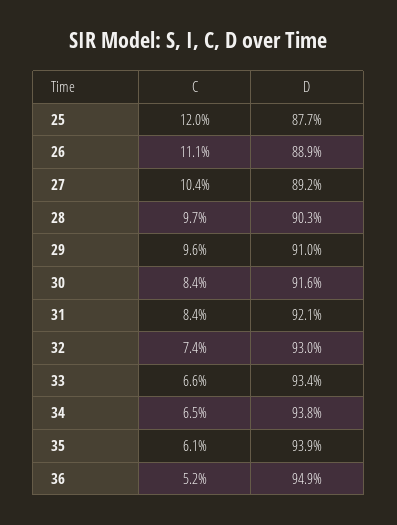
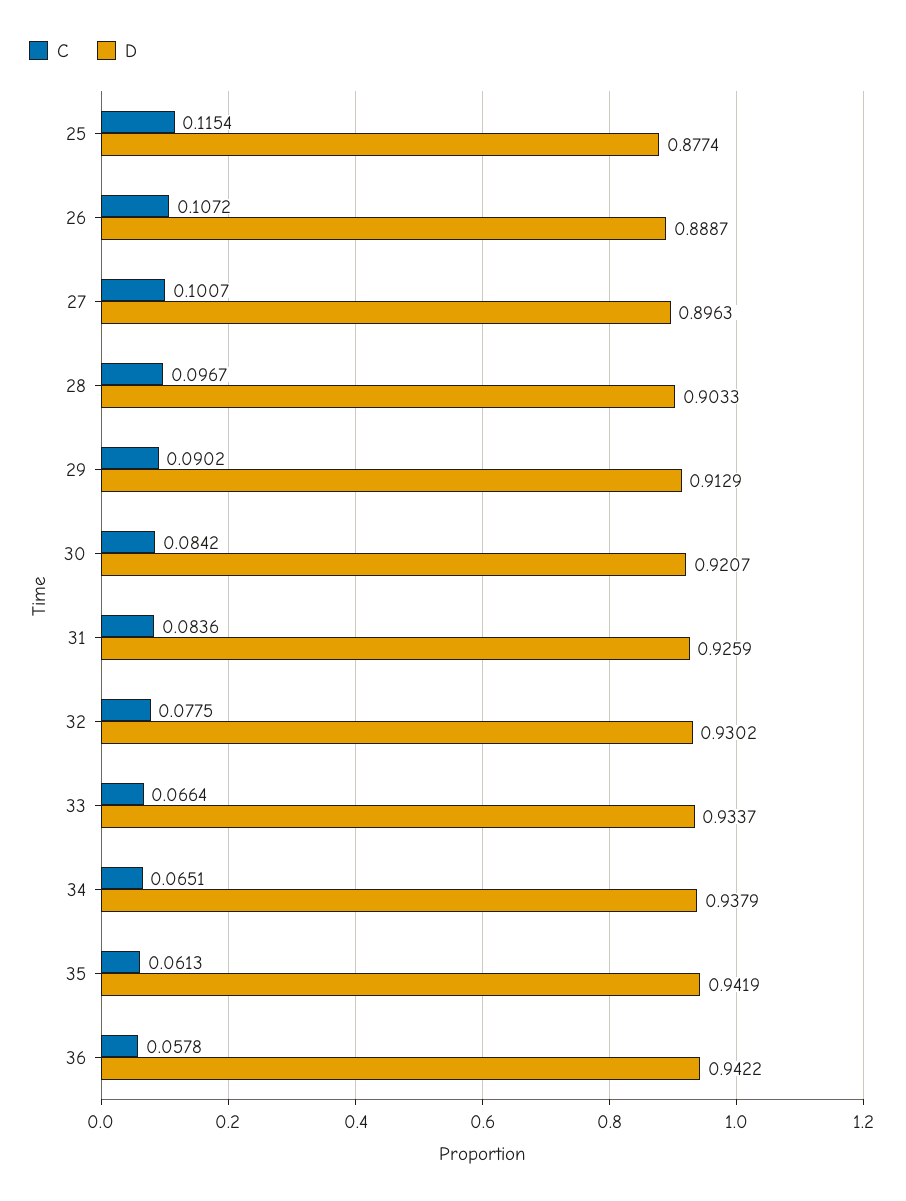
C, 25: 0.12 -> 0.1154
C, 26: 0.111 -> 0.1072
C, 27: 0.104 -> 0.1007
D, 27: 0.892 -> 0.8963
C, 29: 0.096 -> 0.0902
D, 29: 0.91 -> 0.9129
D, 30: 0.916 -> 0.9207
D, 31: 0.921 -> 0.9259
C, 32: 0.074 -> 0.0775
D, 35: 0.939 -> 0.9419
C, 36: 0.052 -> 0.0578
D, 36: 0.949 -> 0.9422

